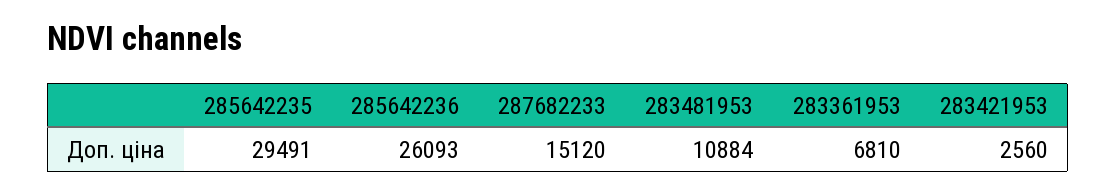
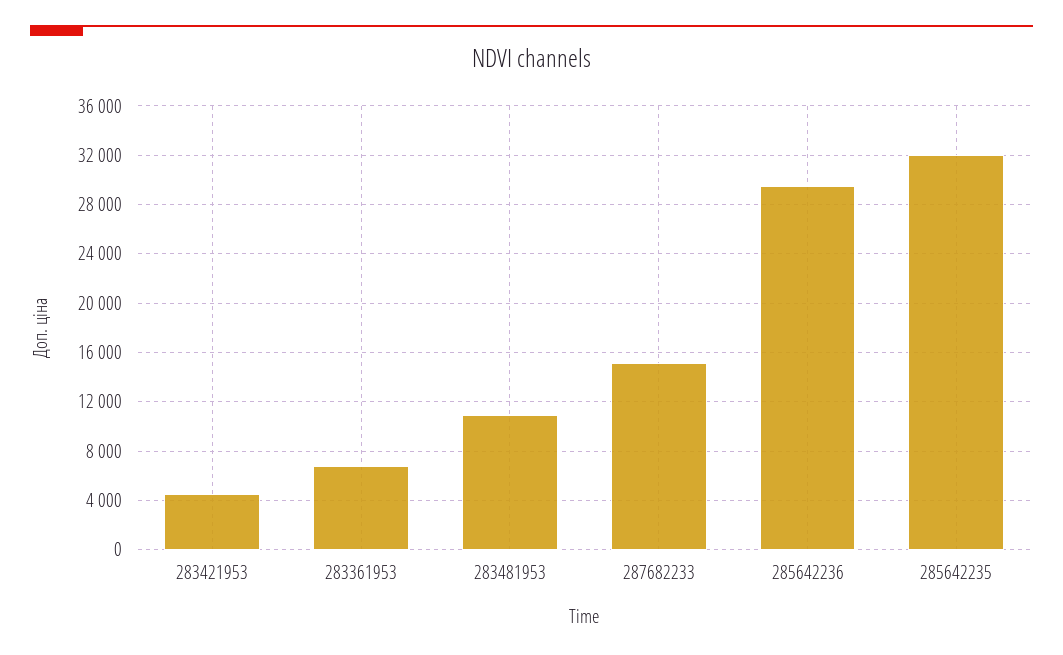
285642235: 29491 -> 32000
285642236: 26093 -> 29500
283421953: 2560 -> 4500

